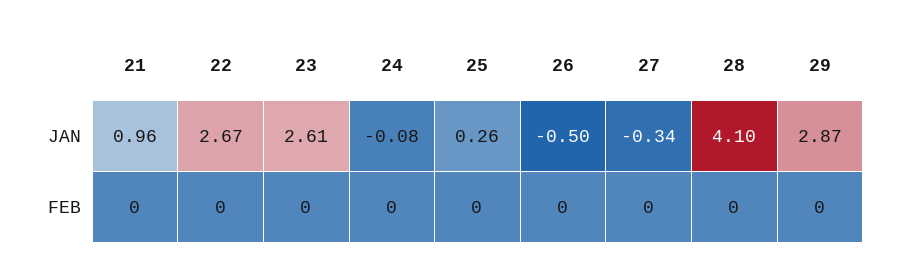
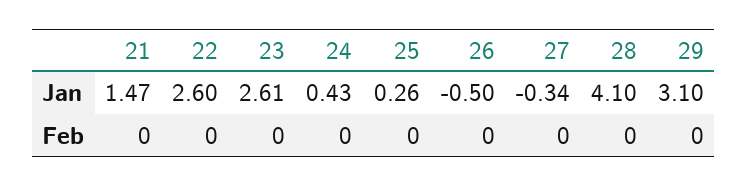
21, JAN: 0.96 -> 1.47
22, JAN: 2.67 -> 2.6
24, JAN: -0.08 -> 0.43
29, JAN: 2.87 -> 3.1

